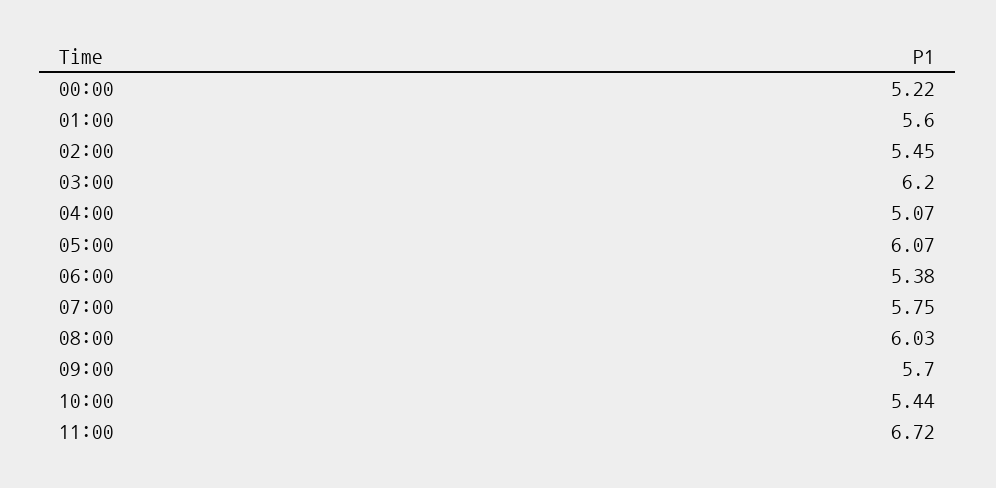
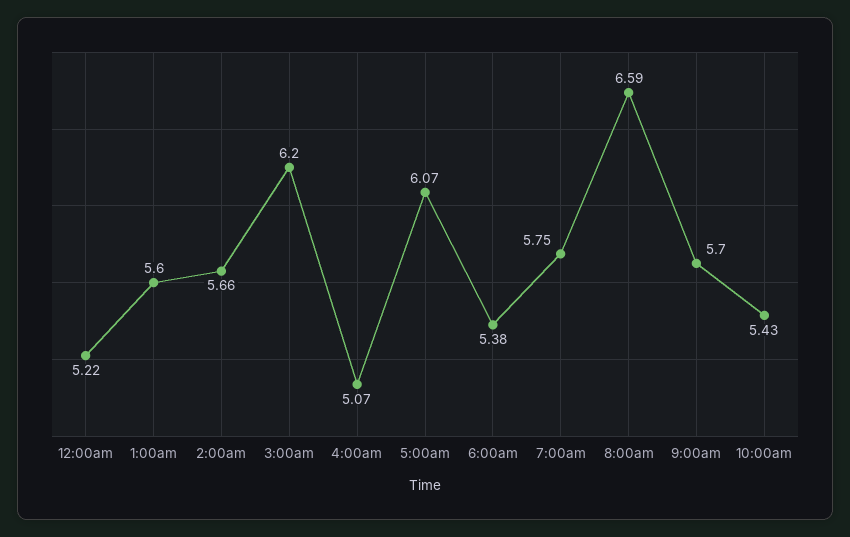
02:00: 5.45 -> 5.66
08:00: 6.03 -> 6.59
10:00: 5.44 -> 5.43
11:00: 6.72 -> none

